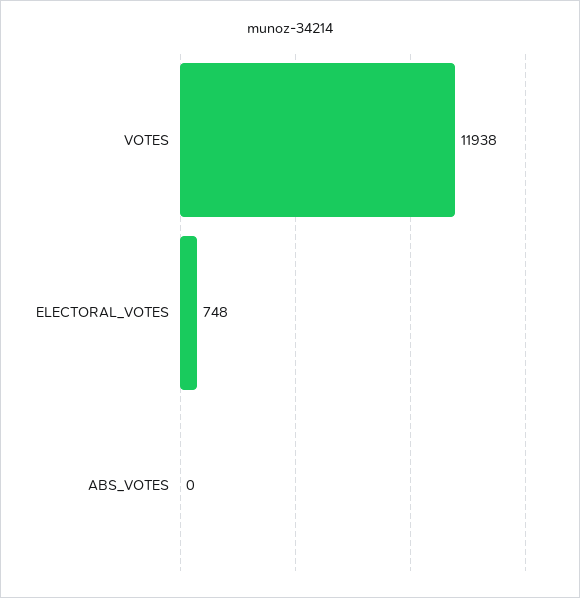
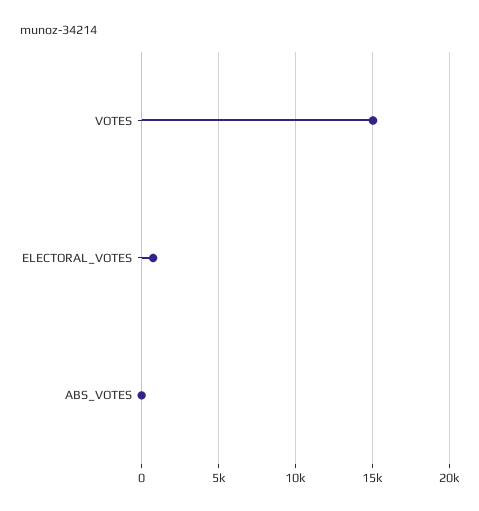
VOTES: 11938 -> 15000

